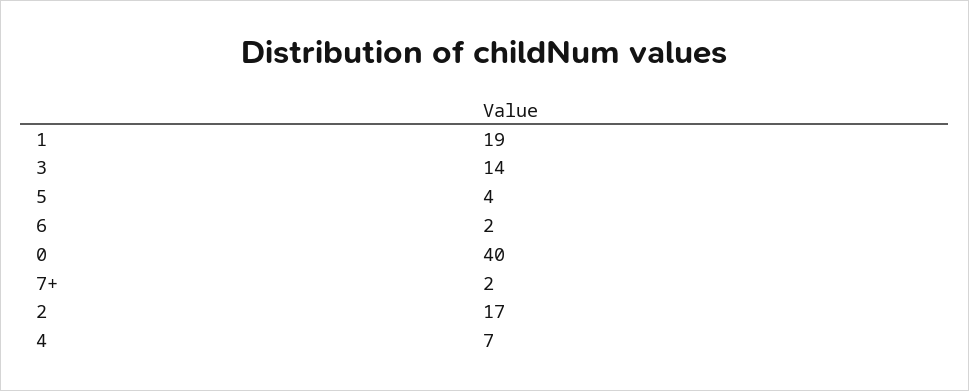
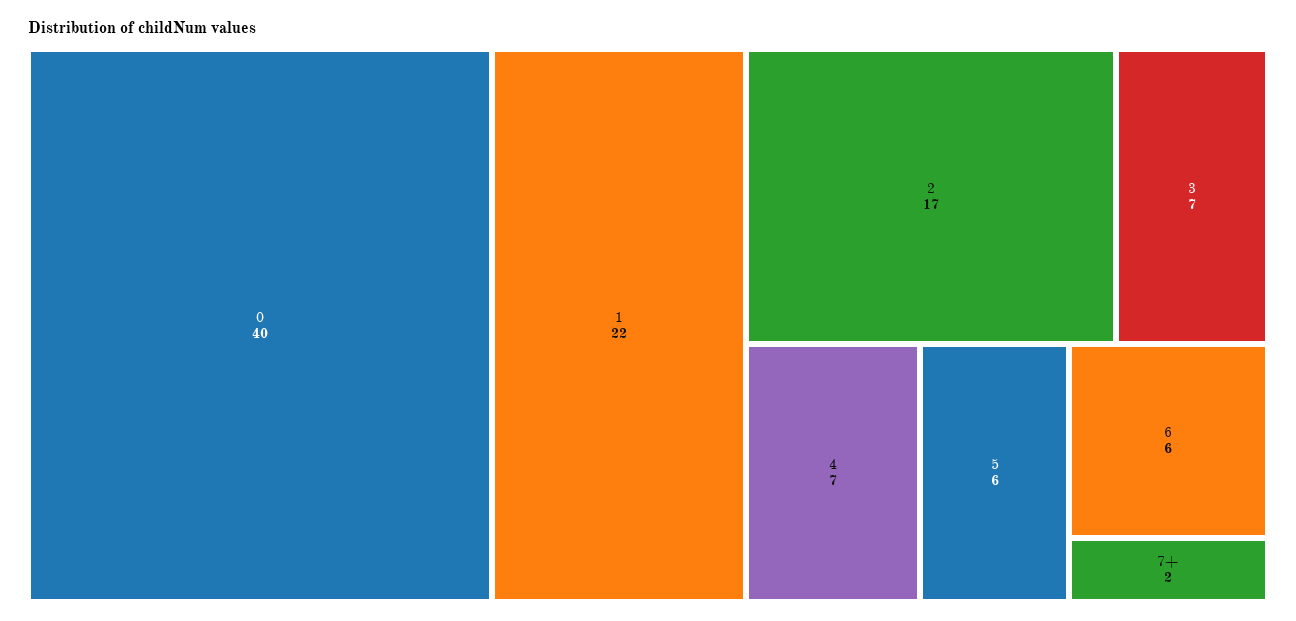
1: 19 -> 22
3: 14 -> 7
5: 4 -> 6
6: 2 -> 6

